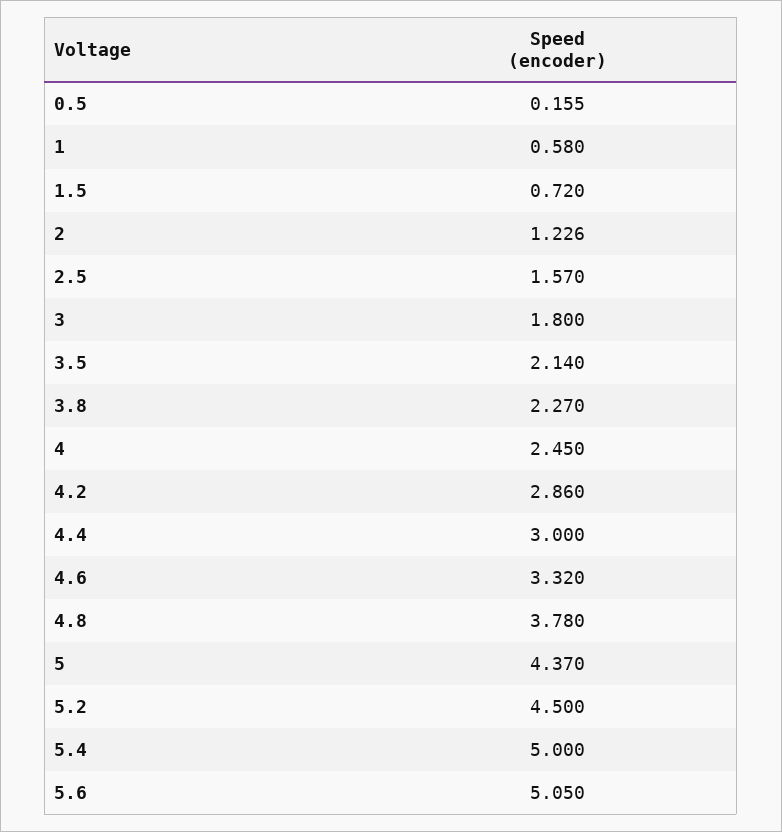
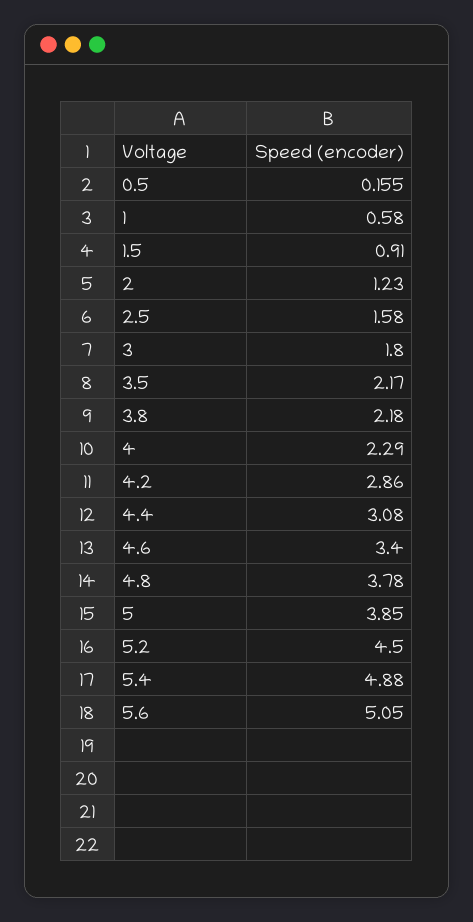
1.5: 0.72 -> 0.91
2: 1.226 -> 1.23
2.5: 1.57 -> 1.58
3.5: 2.14 -> 2.17
3.8: 2.27 -> 2.18
4: 2.45 -> 2.29
4.4: 3 -> 3.08
4.6: 3.32 -> 3.4
5: 4.37 -> 3.85
5.4: 5 -> 4.88

